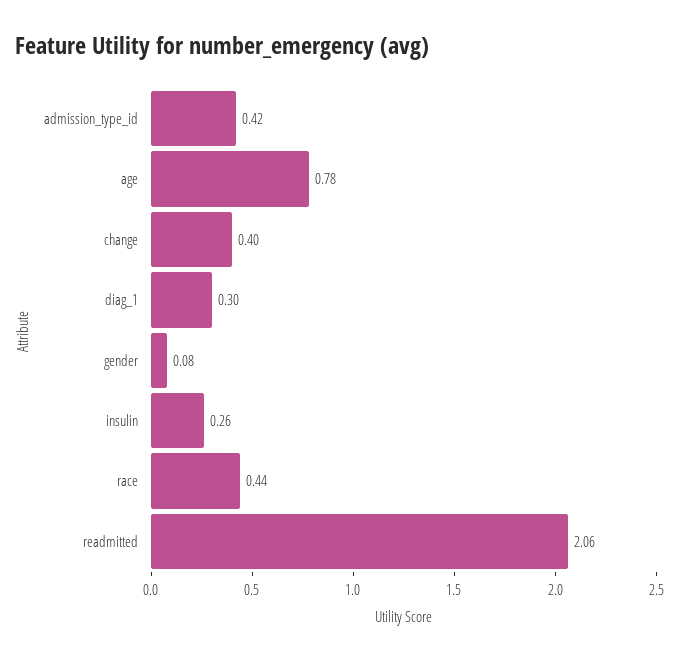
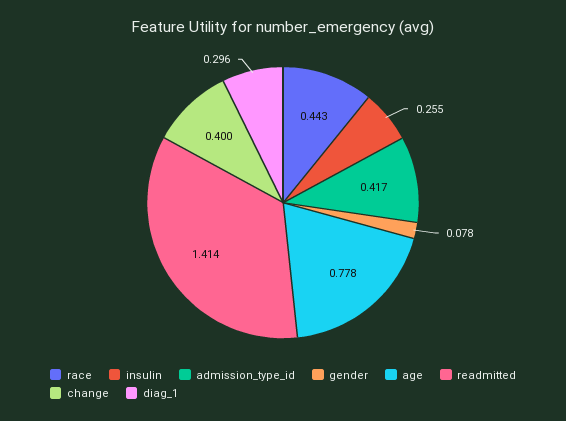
readmitted: 2.06 -> 1.414

